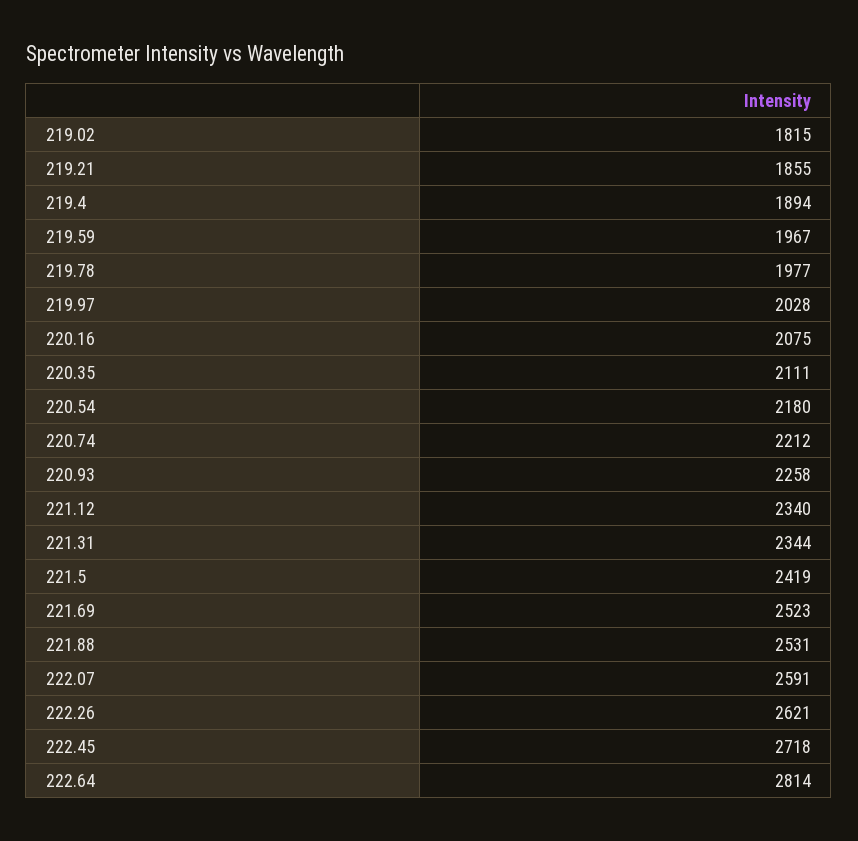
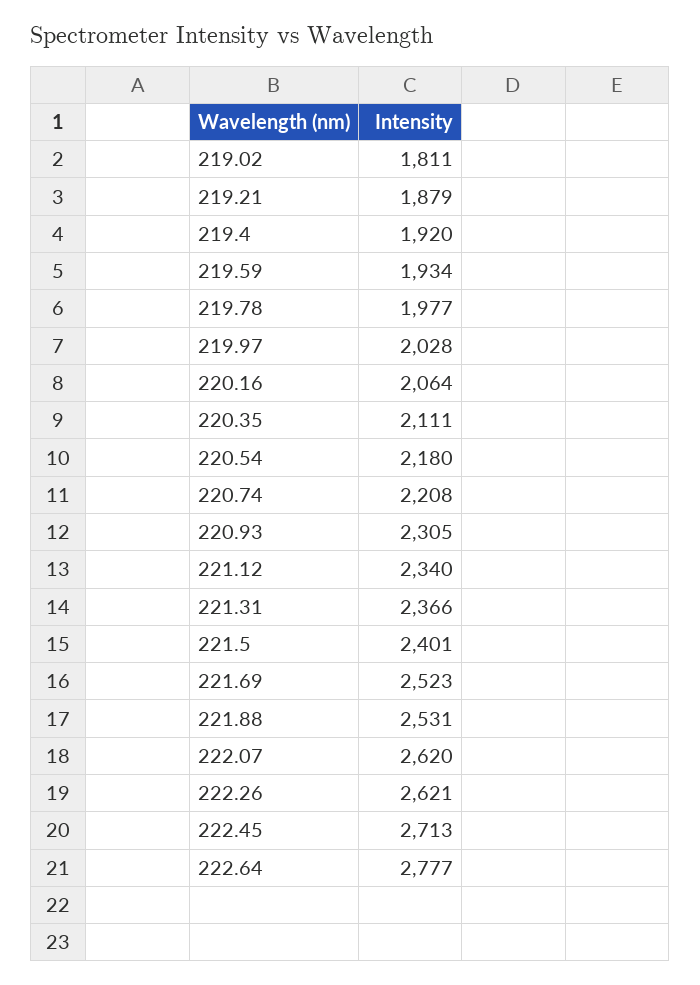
219.02: 1815 -> 1811
219.21: 1855 -> 1879
219.4: 1894 -> 1920
219.59: 1967 -> 1934
220.16: 2075 -> 2064
220.74: 2212 -> 2208
220.93: 2258 -> 2305
221.31: 2344 -> 2366
221.5: 2419 -> 2401
222.07: 2591 -> 2620
222.45: 2718 -> 2713
222.64: 2814 -> 2777

